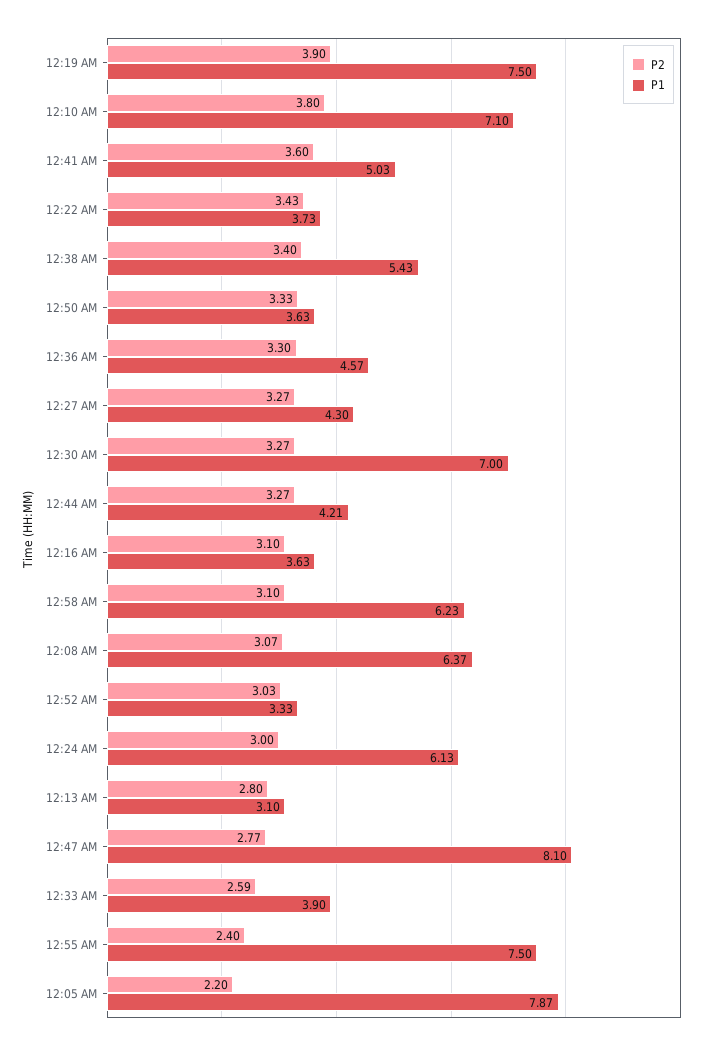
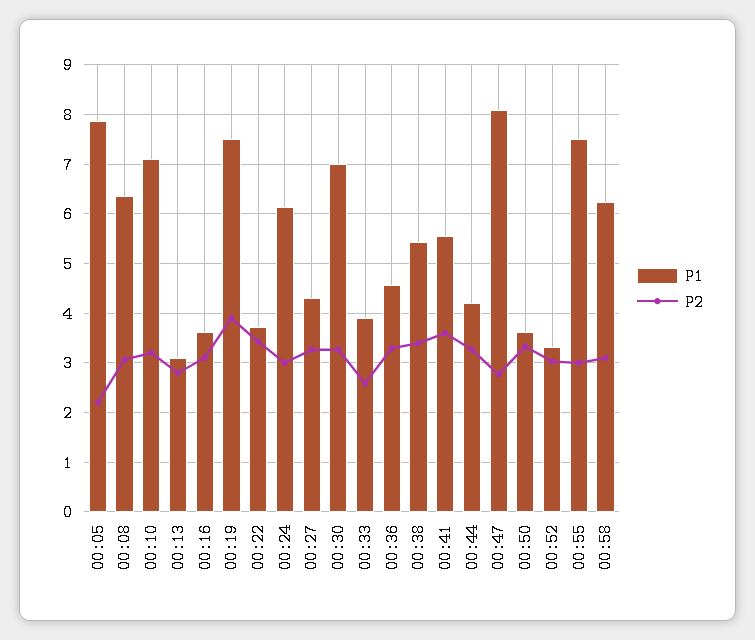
P2, 12:10 AM: 3.8 -> 3.2
P1, 12:41 AM: 5.03 -> 5.6
P2, 12:55 AM: 2.4 -> 3

